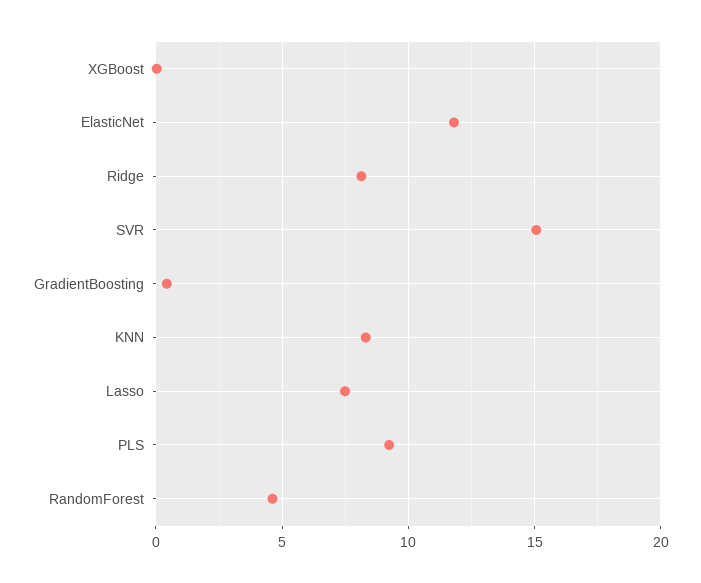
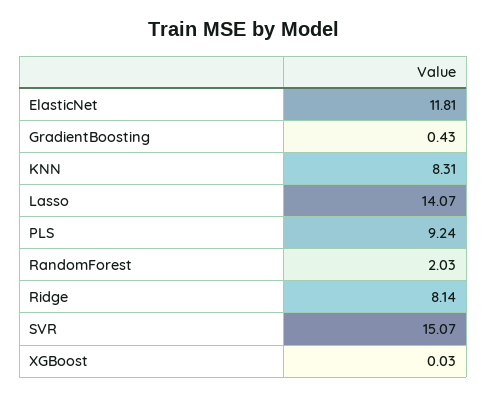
Lasso: 7.5 -> 14.07
RandomForest: 4.5 -> 2.03

